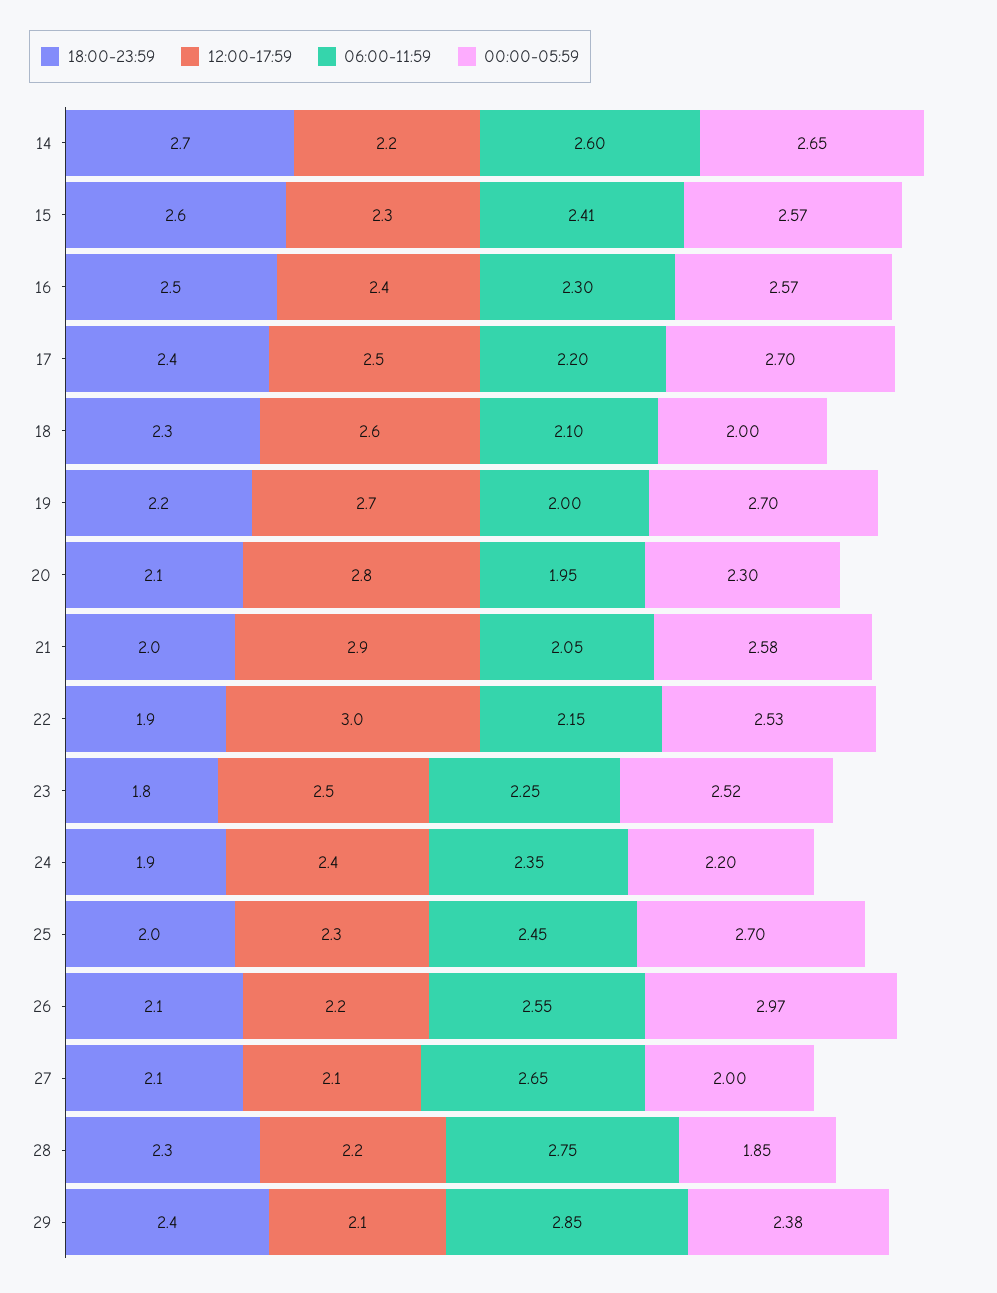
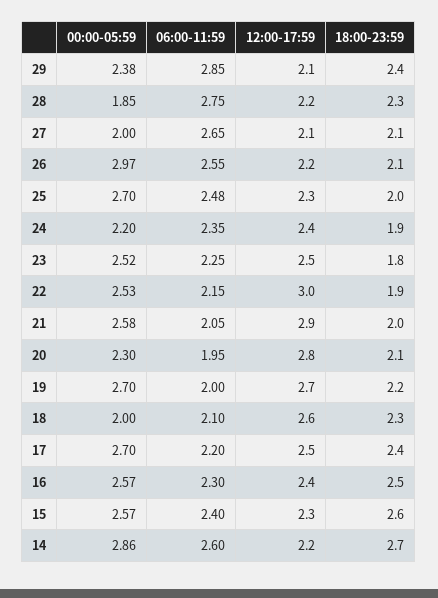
00:00-05:59, 14: 2.65 -> 2.86
06:00-11:59, 15: 2.41 -> 2.4
06:00-11:59, 25: 2.45 -> 2.48

